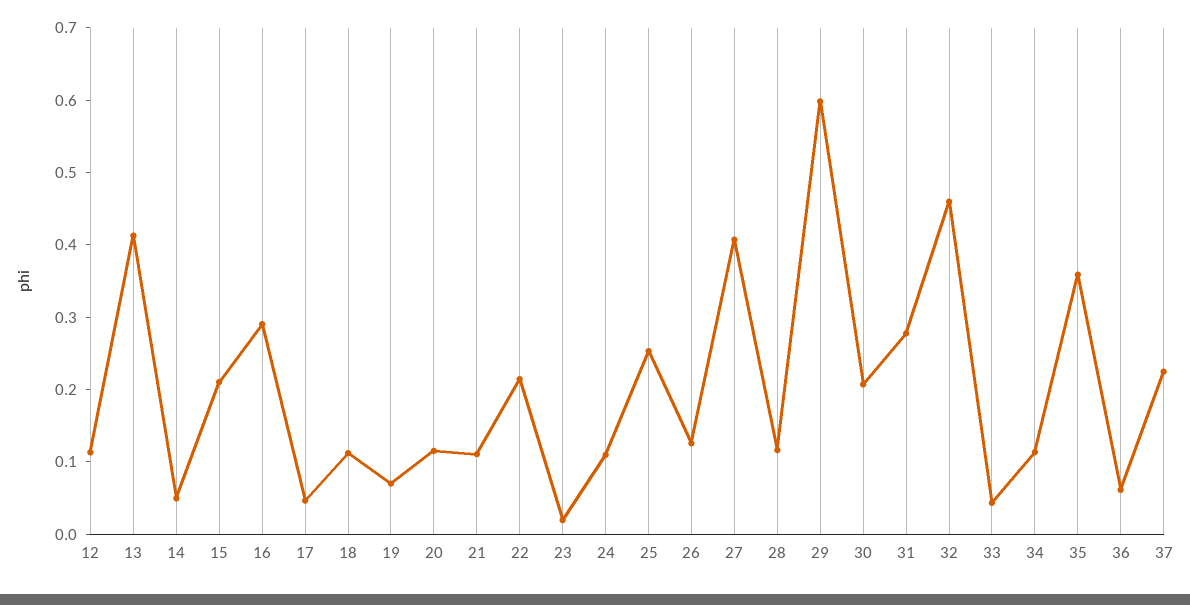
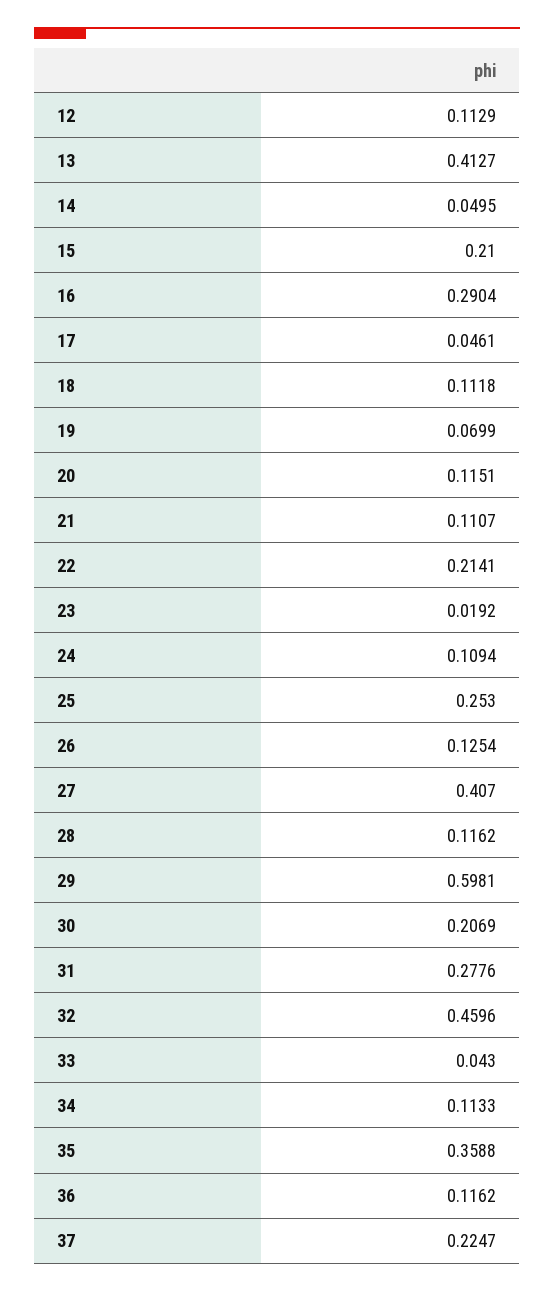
36: 0.06 -> 0.1162

